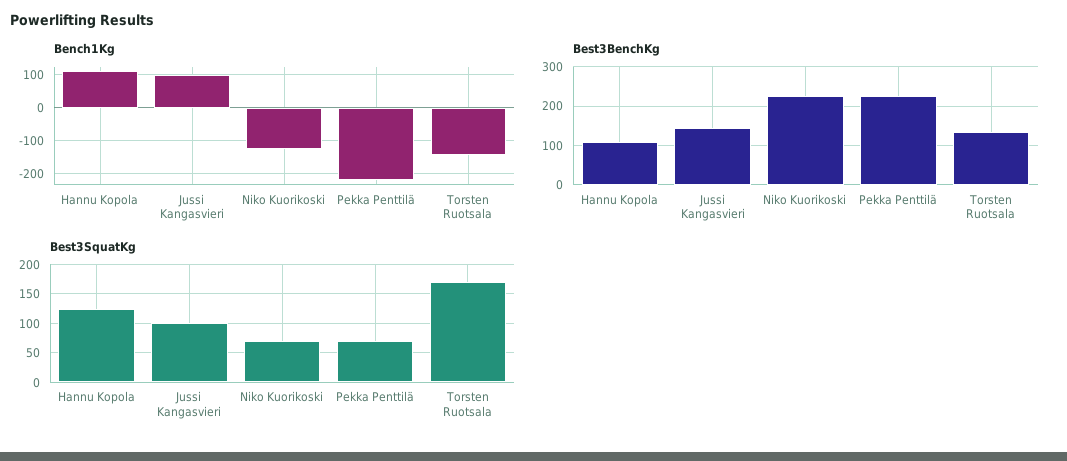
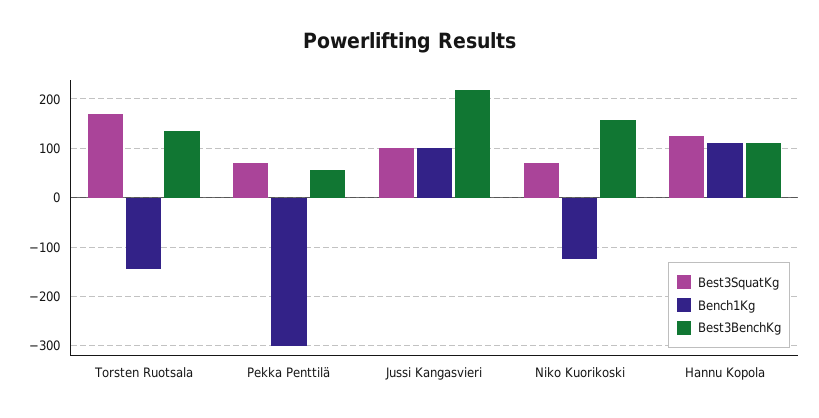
Bench1Kg, Pekka Penttilä: -220 -> -300
Best3BenchKg, Jussi Kangasvieri: 140 -> 220
Best3BenchKg, Niko Kuorikoski: 220 -> 160
Best3BenchKg, Pekka Penttilä: 220 -> 60

